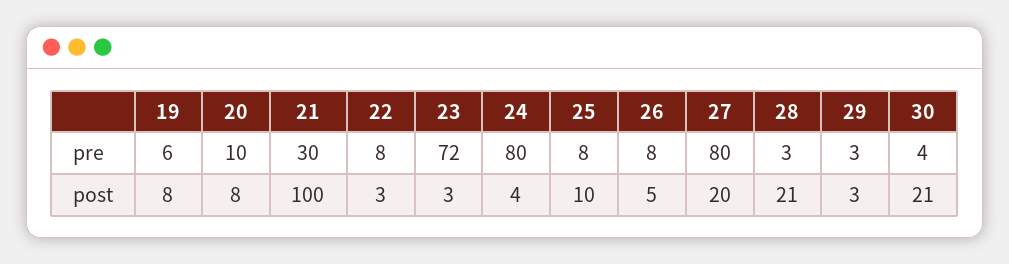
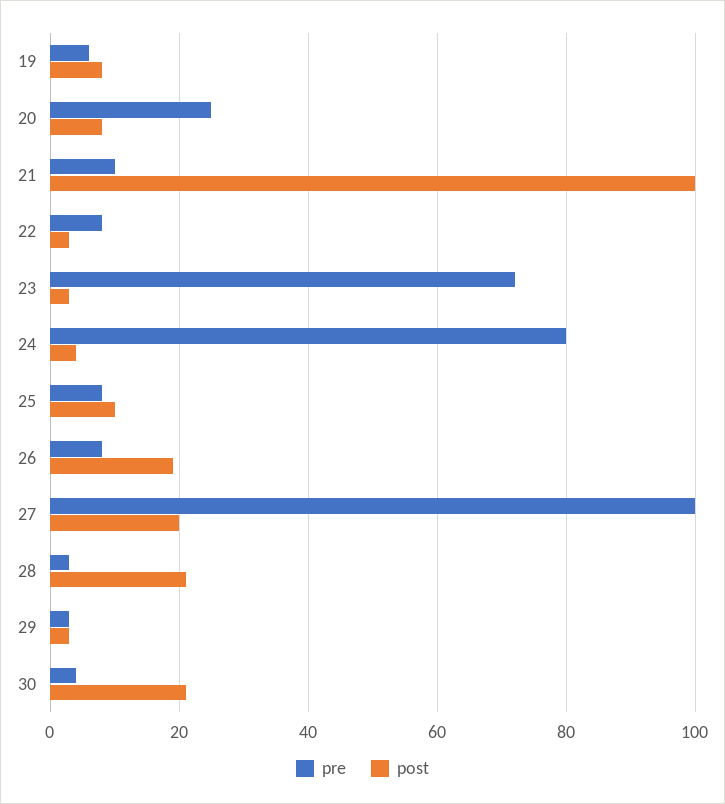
pre, 20: 10 -> 25
pre, 21: 30 -> 10
pre, 27: 80 -> 100
post, 26: 5 -> 20

